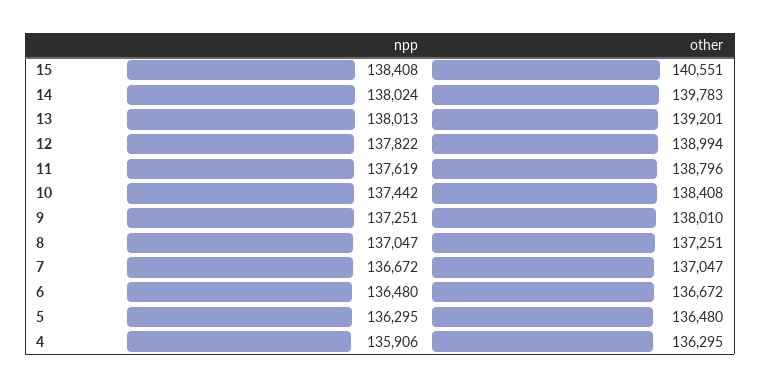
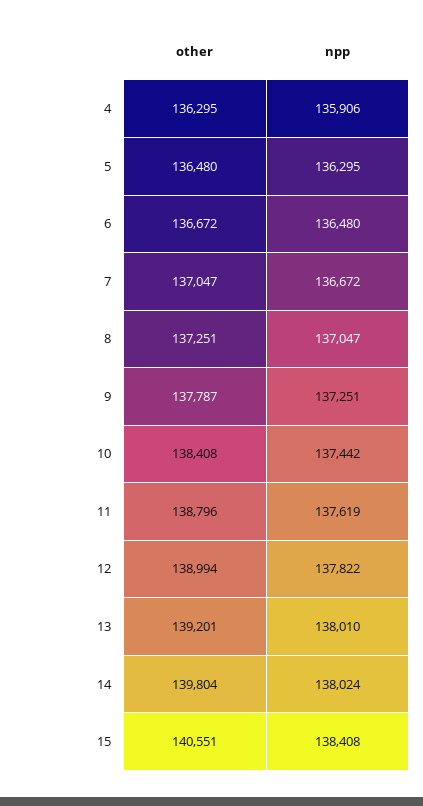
other, 14: 139783 -> 139804
npp, 13: 138013 -> 138010
other, 9: 138010 -> 137787

